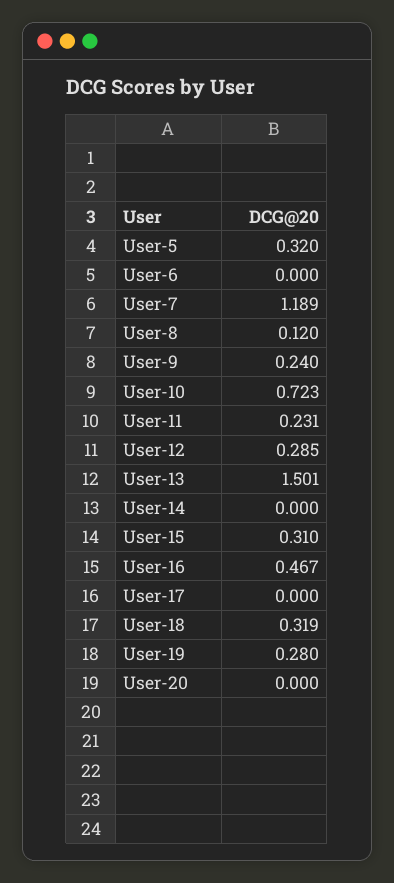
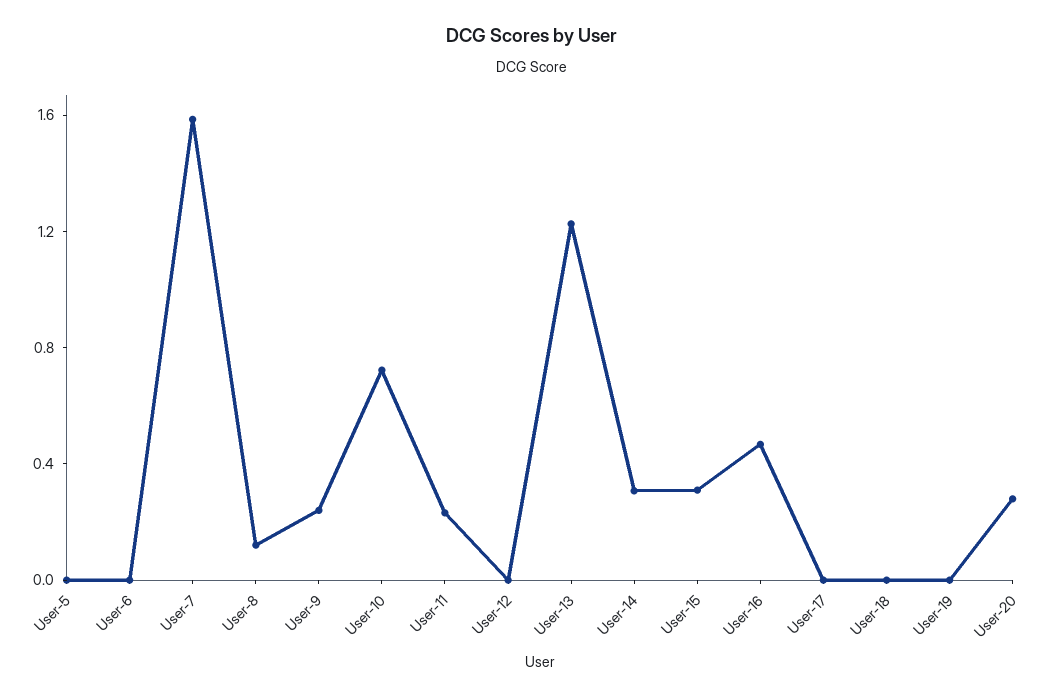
User-5: 0.32 -> 0
User-7: 1.189 -> 1.6
User-12: 0.285 -> 0
User-13: 1.501 -> 1.2
User-14: 0 -> 0.3
User-18: 0.319 -> 0
User-19: 0.28 -> 0
User-20: 0 -> 0.3

